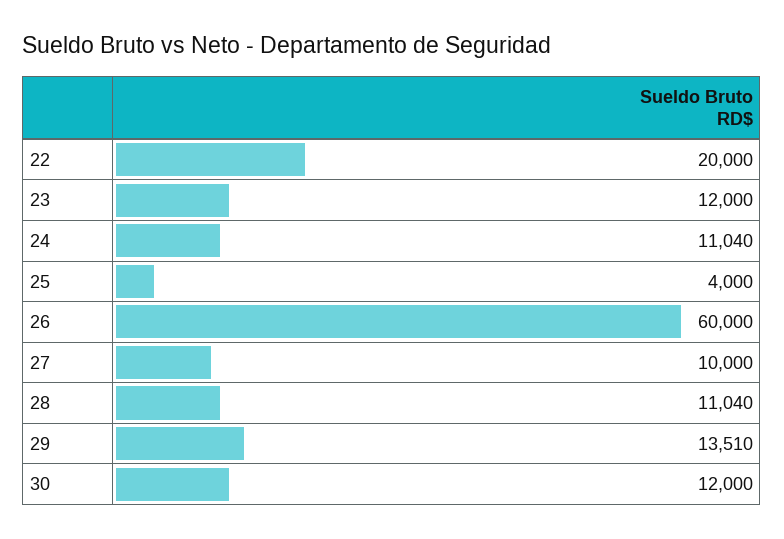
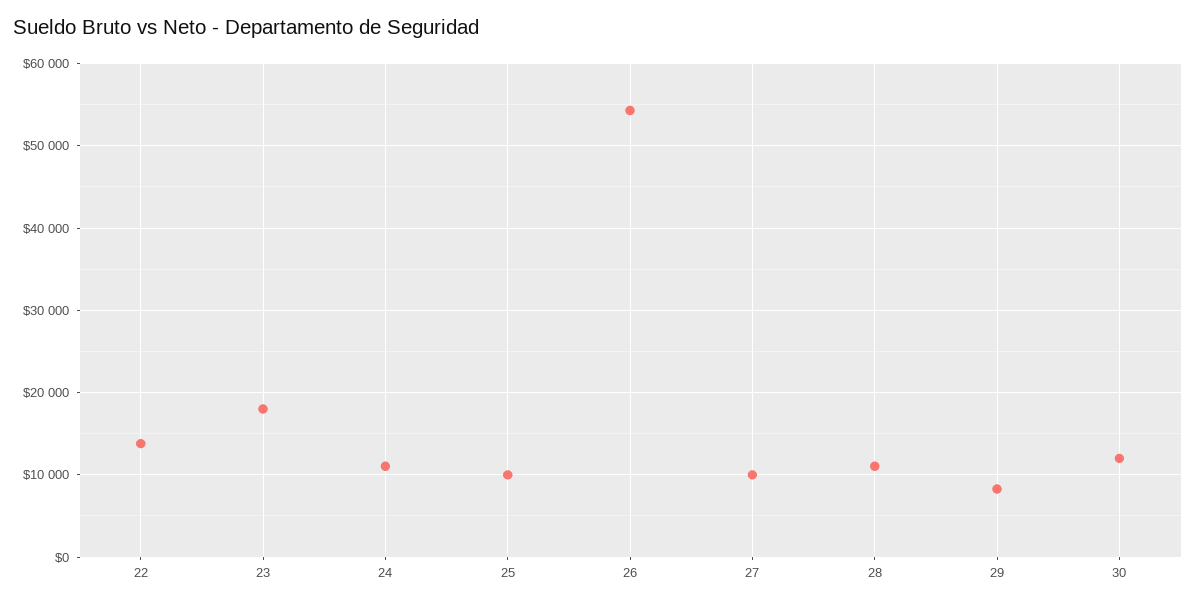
22: 20000 -> 14000
23: 12000 -> 18000
25: 4000 -> 10000
26: 60000 -> 54000
29: 13510 -> 8000

